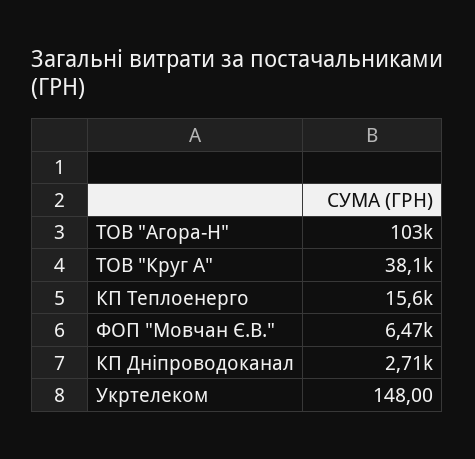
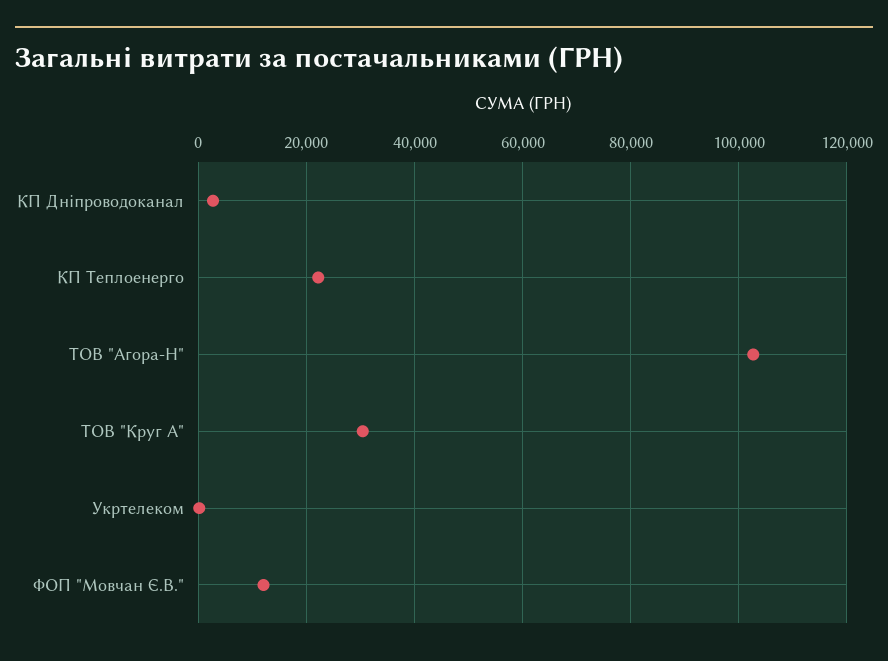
ТОВ "Круг А": 38100 -> 30000
КП Теплоенерго: 15600 -> 22000
ФОП "Мовчан Є.В.": 6470 -> 12000

